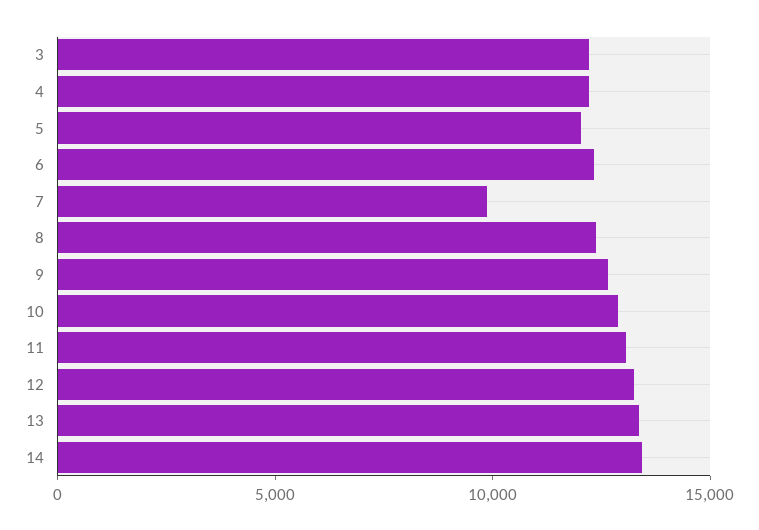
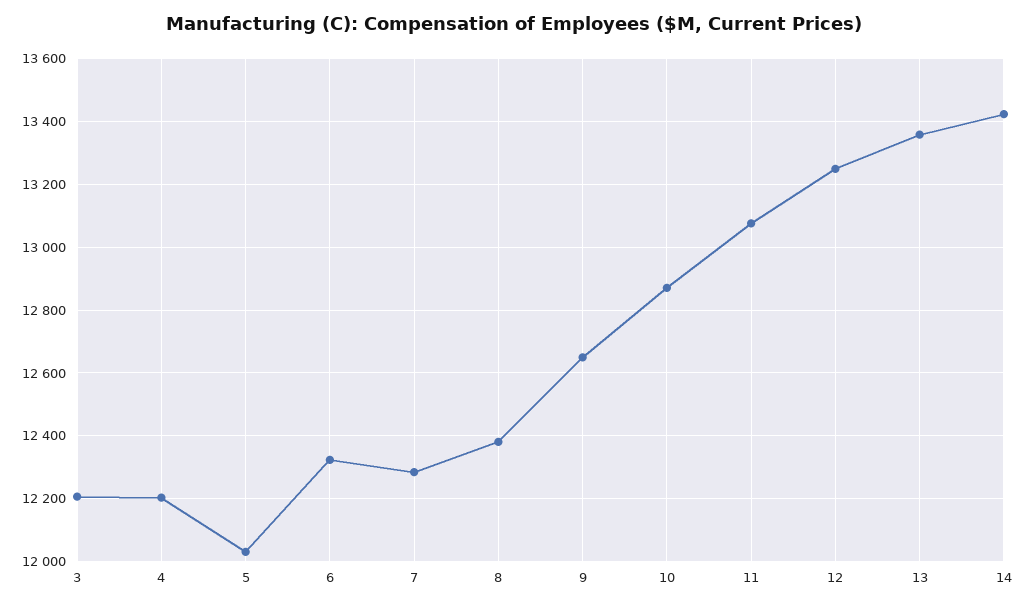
7: 10000 -> 12280

